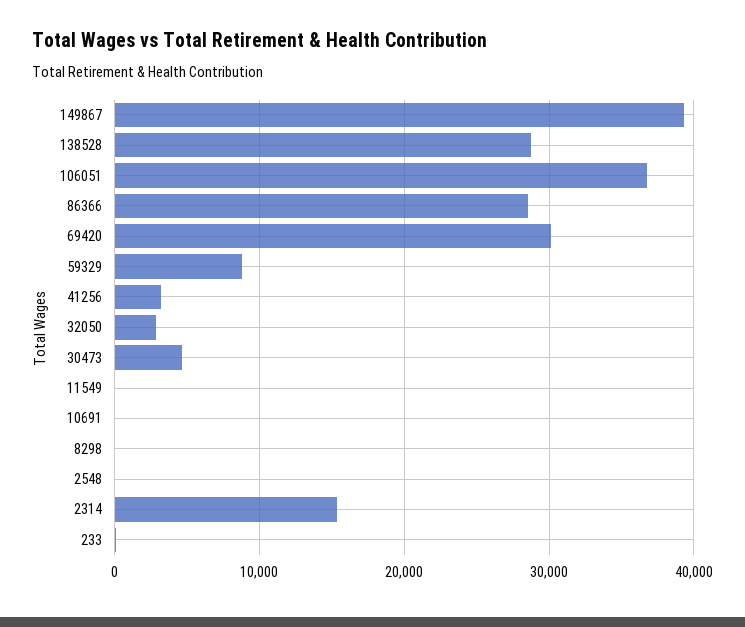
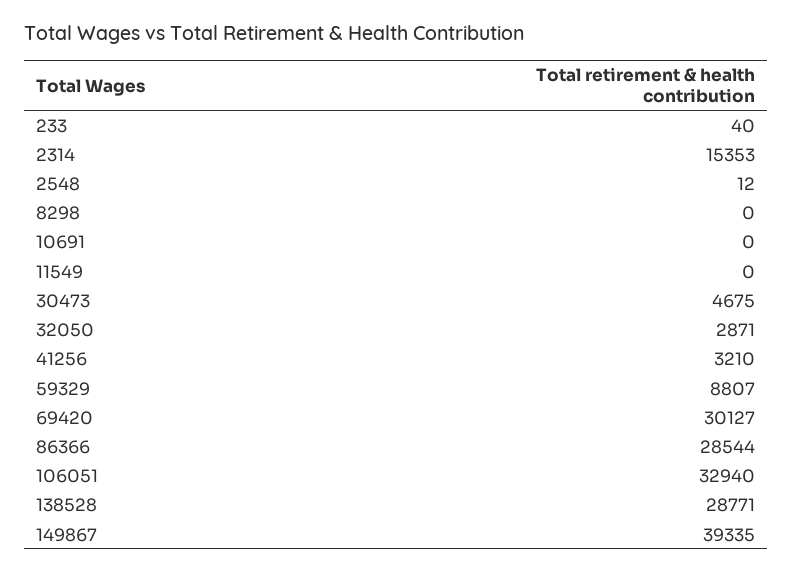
106051: 37000 -> 32940

